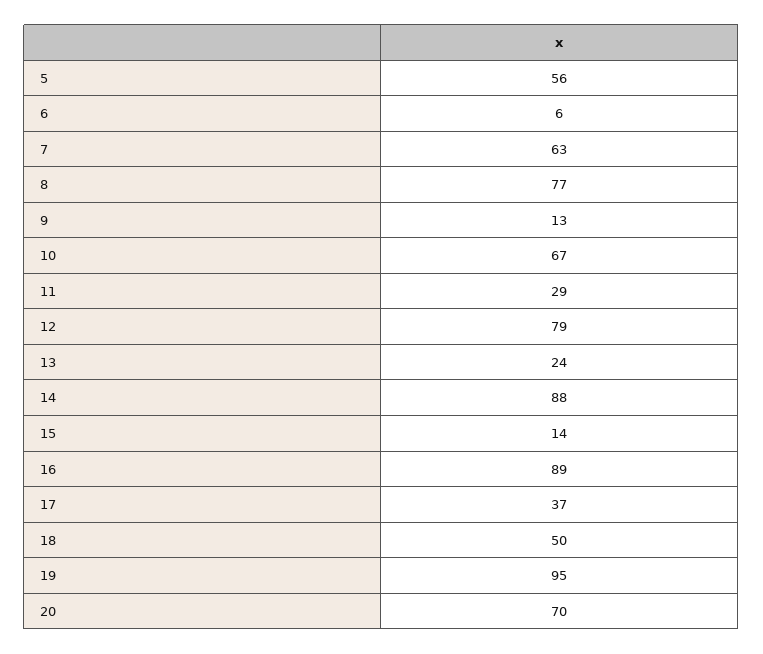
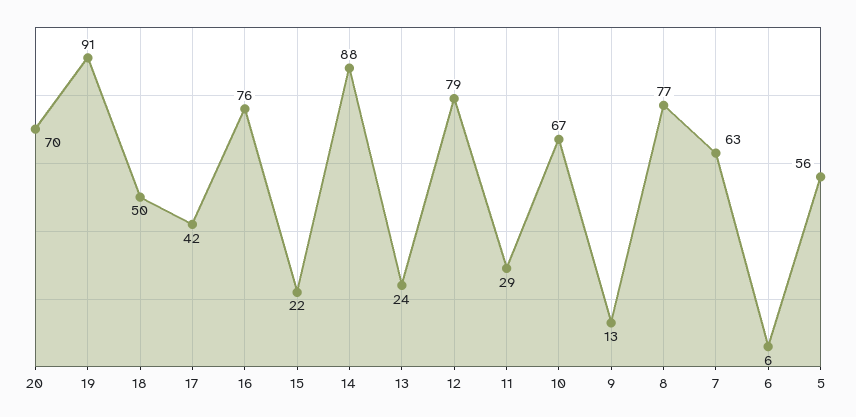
15: 14 -> 22
16: 89 -> 76
17: 37 -> 42
19: 95 -> 91

